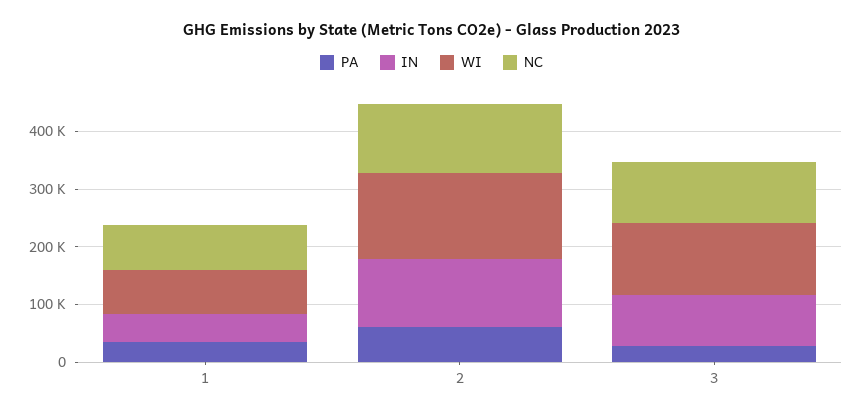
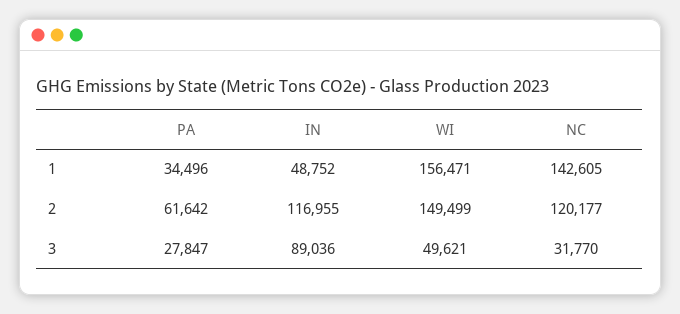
WI, 1: 80000 -> 156471
NC, 1: 80000 -> 142605
WI, 3: 120000 -> 49621
NC, 3: 100000 -> 31770

